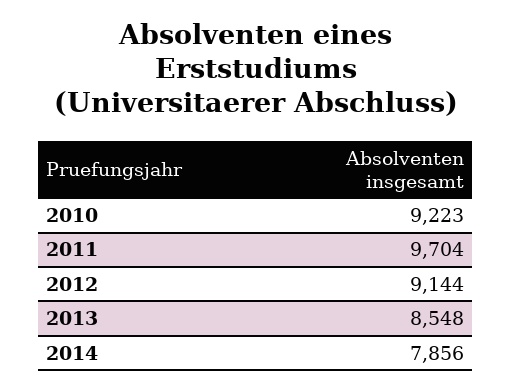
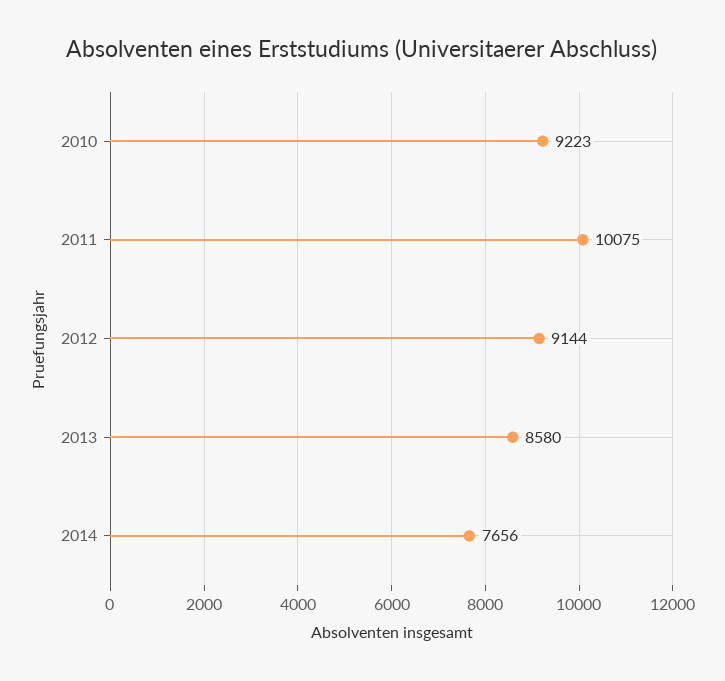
2011: 9704 -> 10075
2013: 8548 -> 8580
2014: 7856 -> 7656

